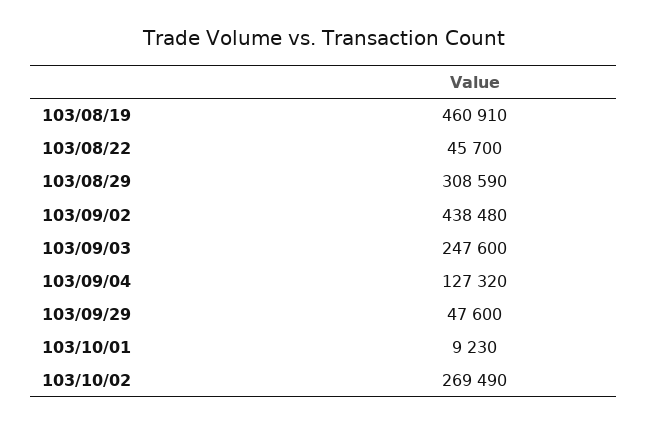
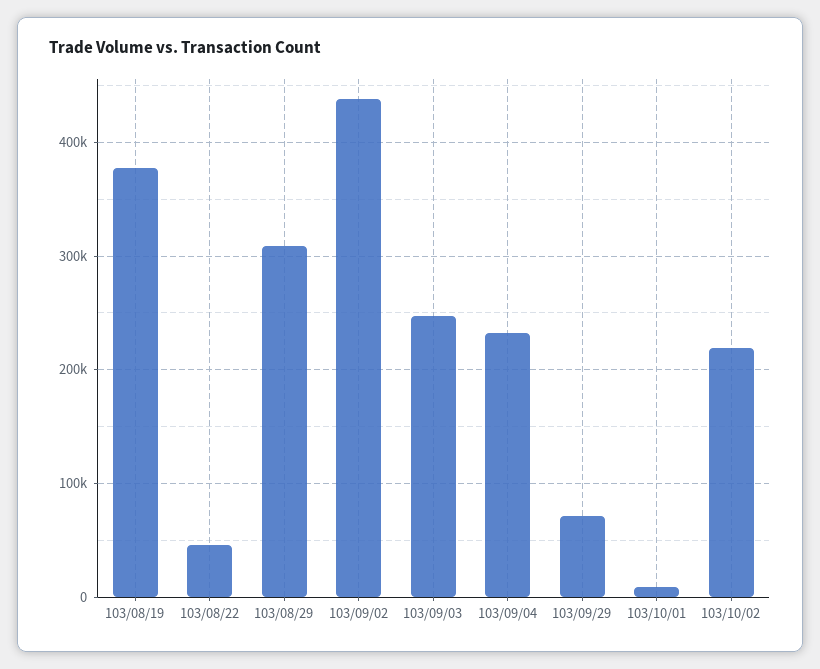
103/08/19: 460910 -> 380000
103/09/04: 127320 -> 230000
103/09/29: 47600 -> 70000
103/10/02: 269490 -> 220000

